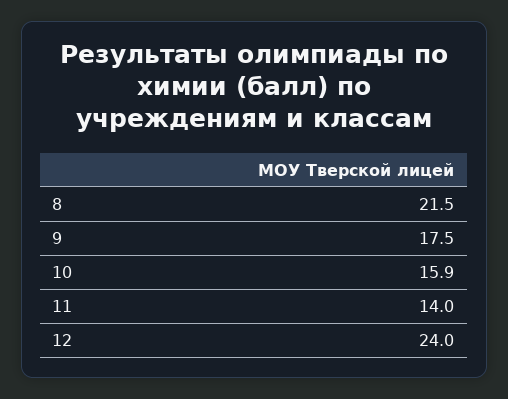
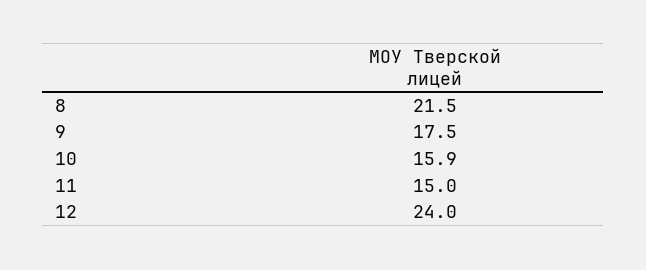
11: 14 -> 15

